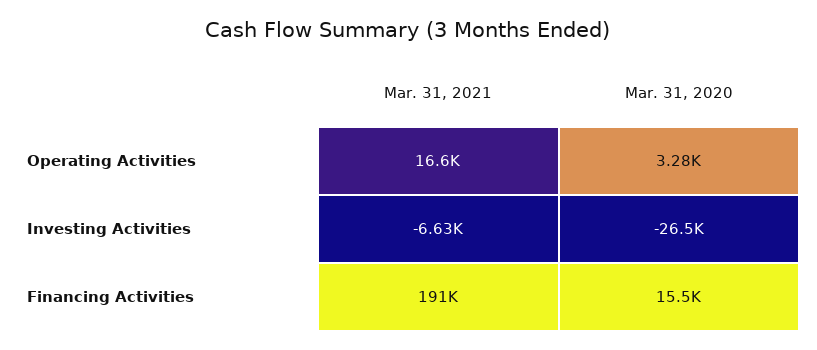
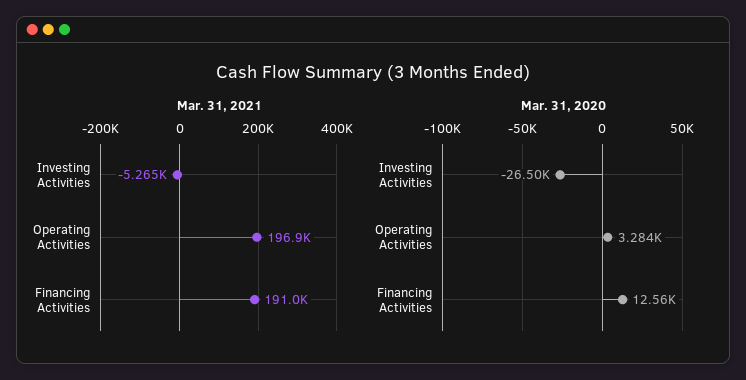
Mar. 31, 2021, Operating Activities: 16600 -> 196900
Mar. 31, 2021, Investing Activities: -6630 -> -5265
Mar. 31, 2020, Financing Activities: 15500 -> 12560

